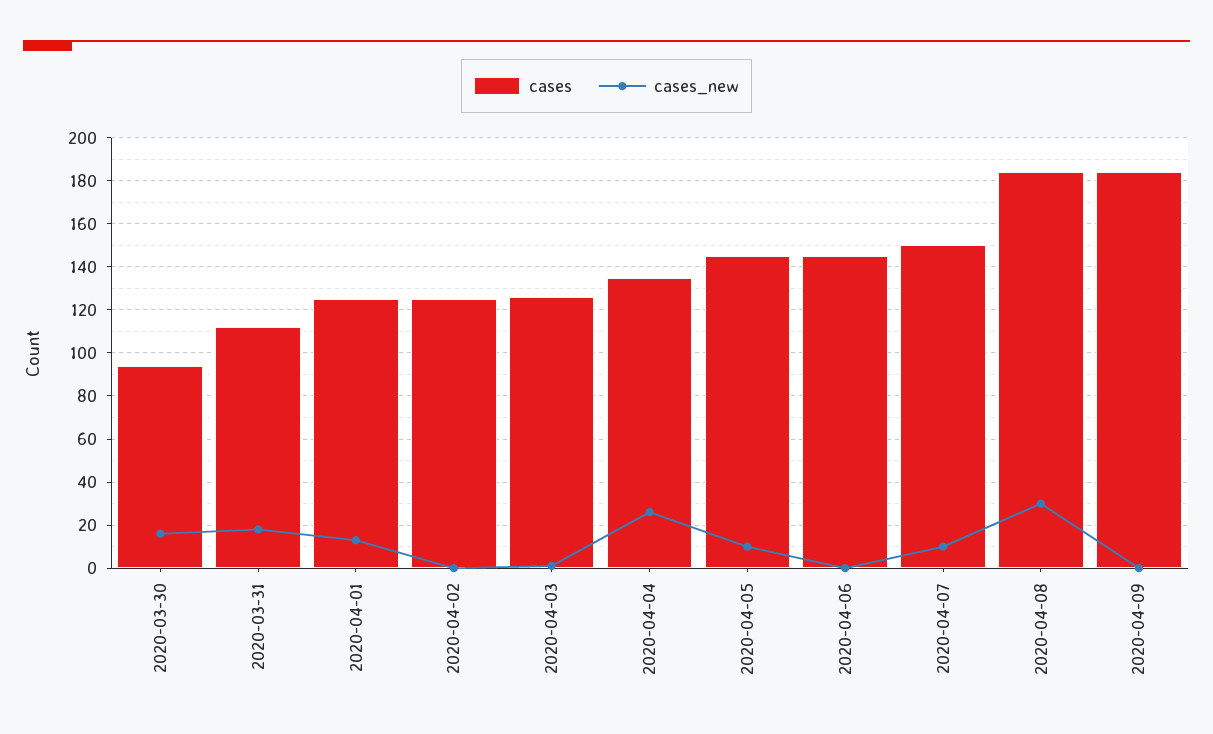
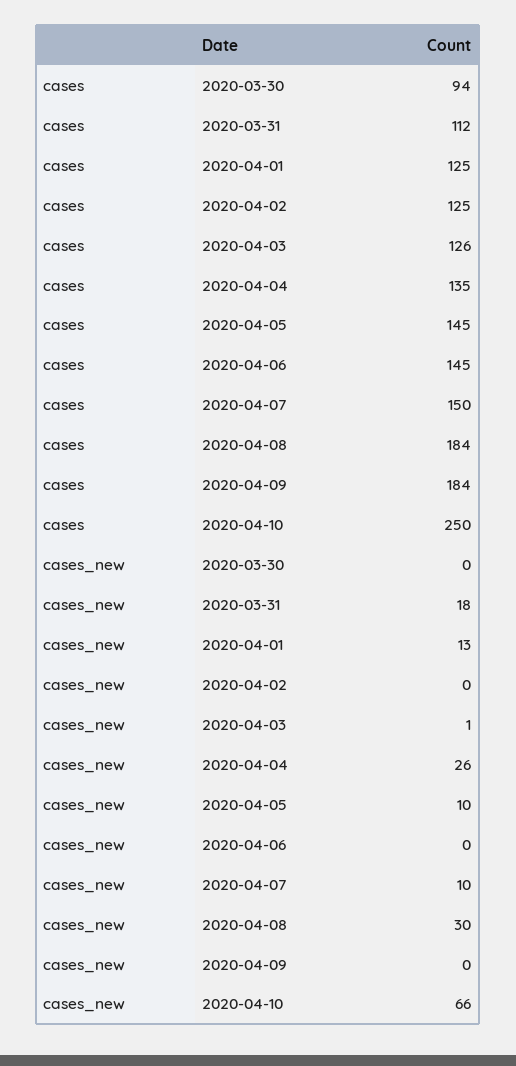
cases_new, 2020-03-30: 15 -> 0
cases, 2020-04-10: none -> 250
cases_new, 2020-04-10: none -> 66

